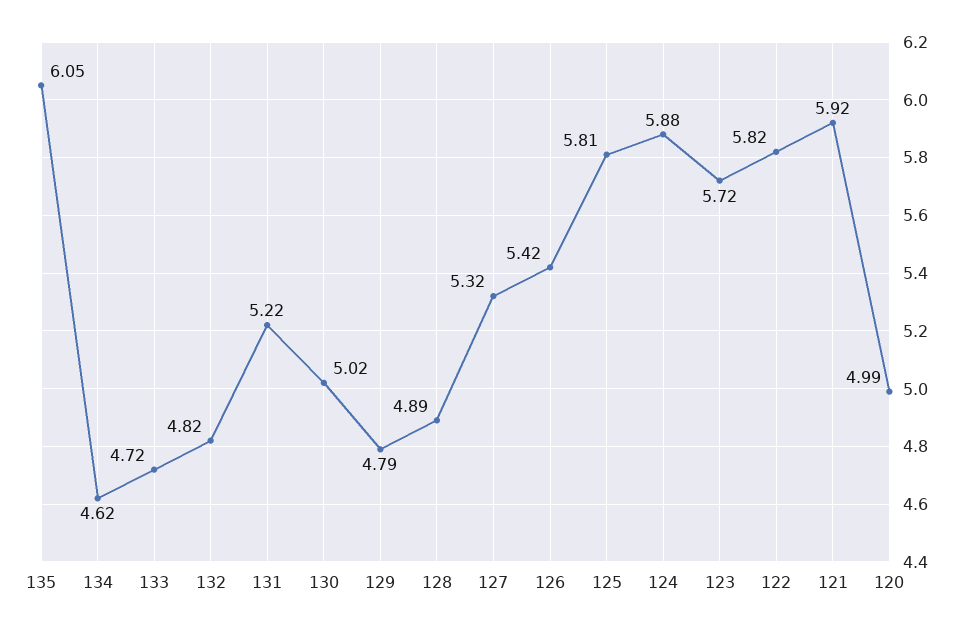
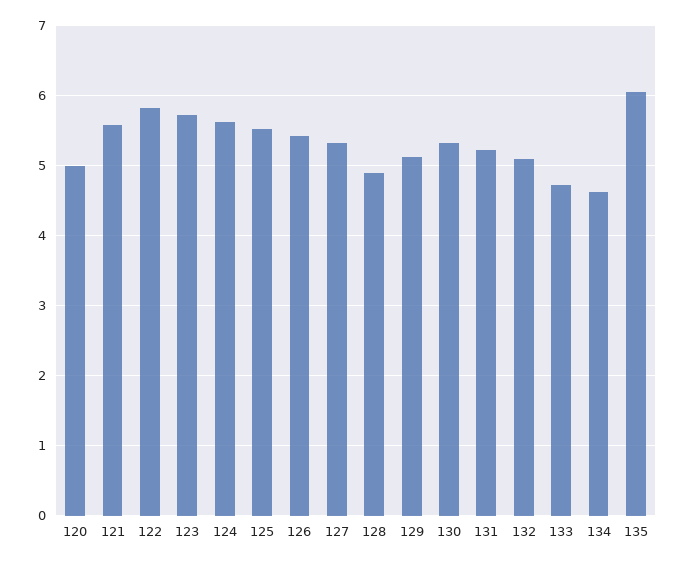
132: 4.82 -> 5.1
130: 5.02 -> 5.3
129: 4.79 -> 5.1
125: 5.81 -> 5.5
124: 5.88 -> 5.6
121: 5.92 -> 5.6

